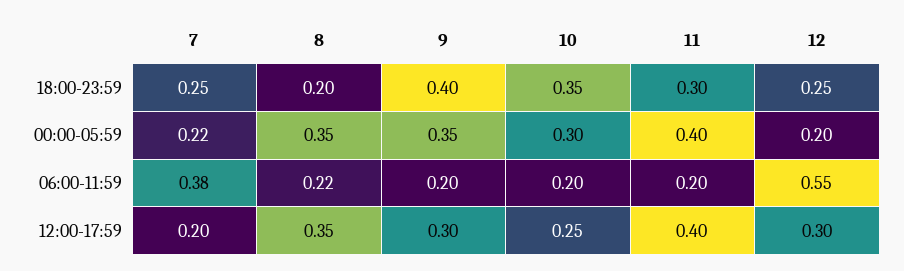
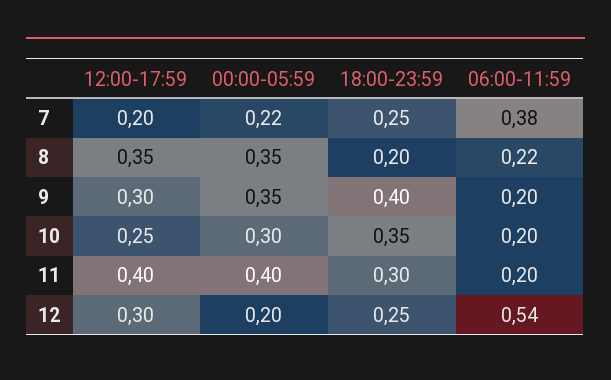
12, 06:00-11:59: 0.55 -> 0.54

